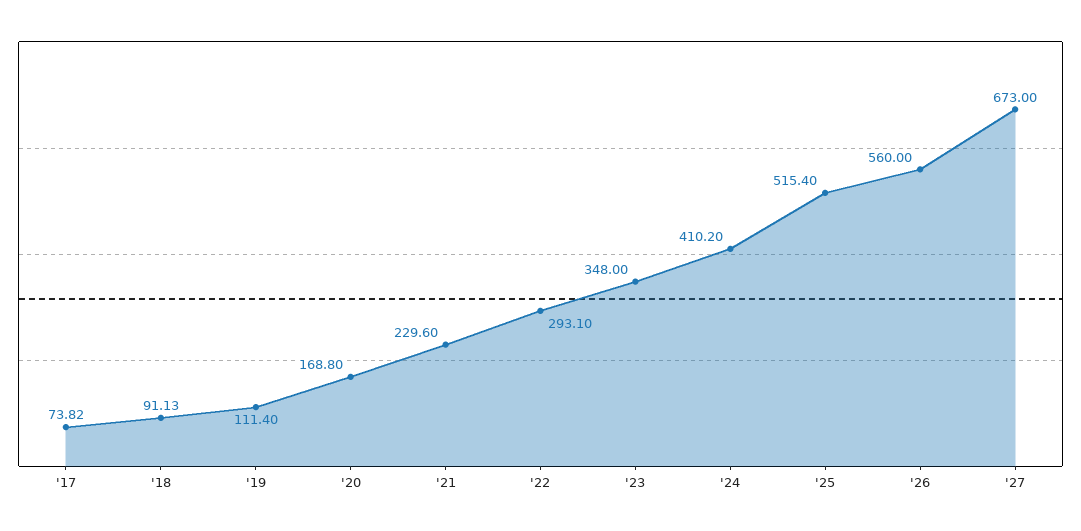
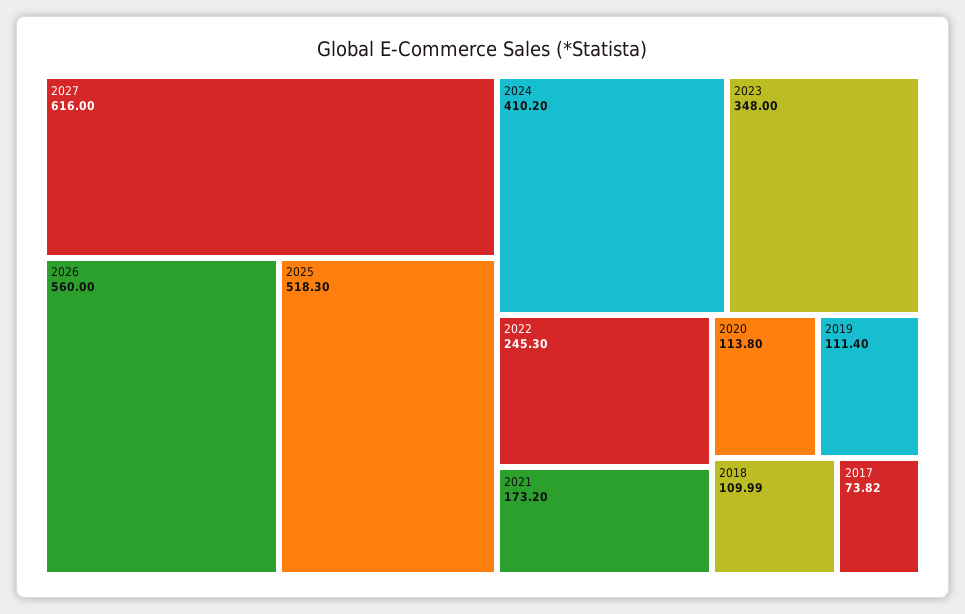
'18: 91.13 -> 109.99
'20: 168.8 -> 113.8
'21: 229.6 -> 173.2
'22: 293.1 -> 245.3
'25: 515.4 -> 518.3
'27: 673 -> 616

